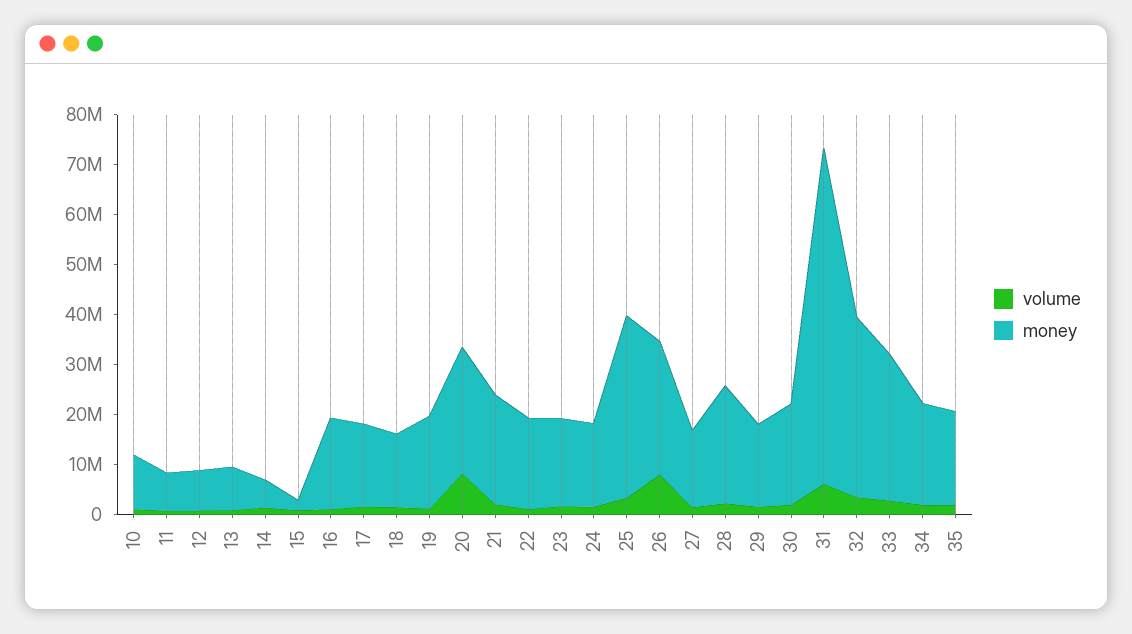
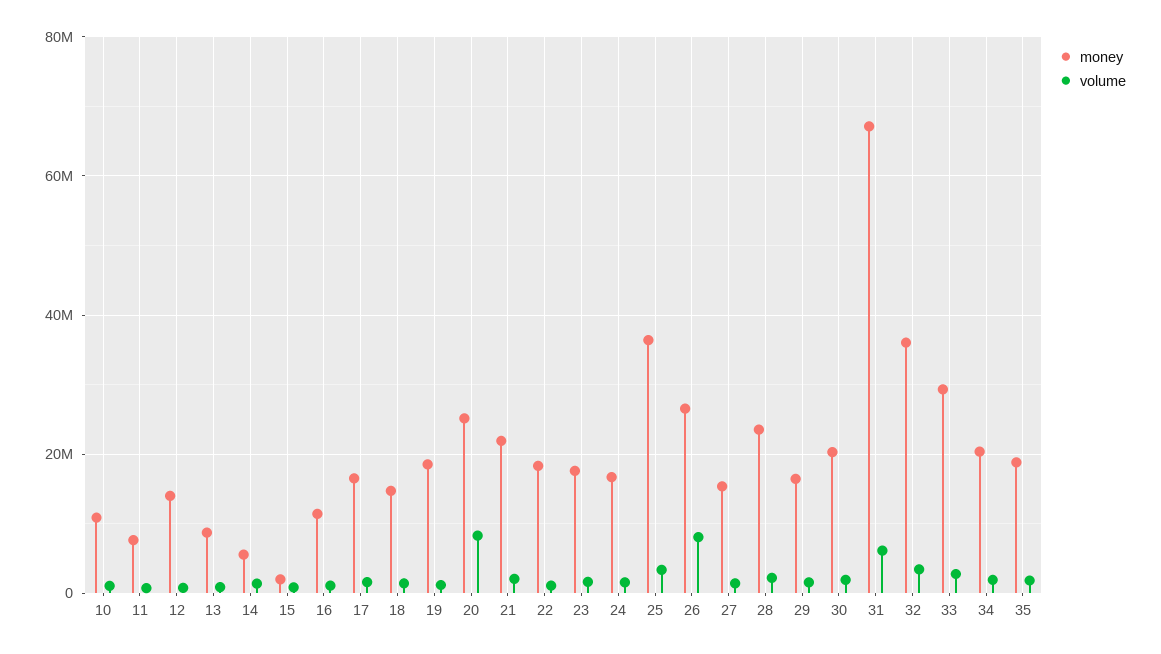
money, 12: 8000000 -> 14000000
money, 16: 18000000 -> 12000000

